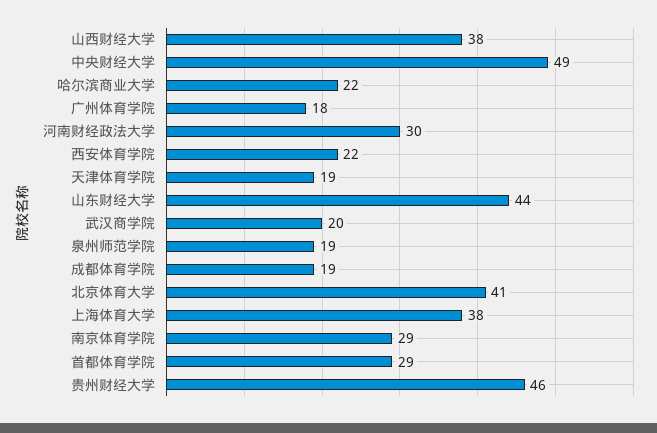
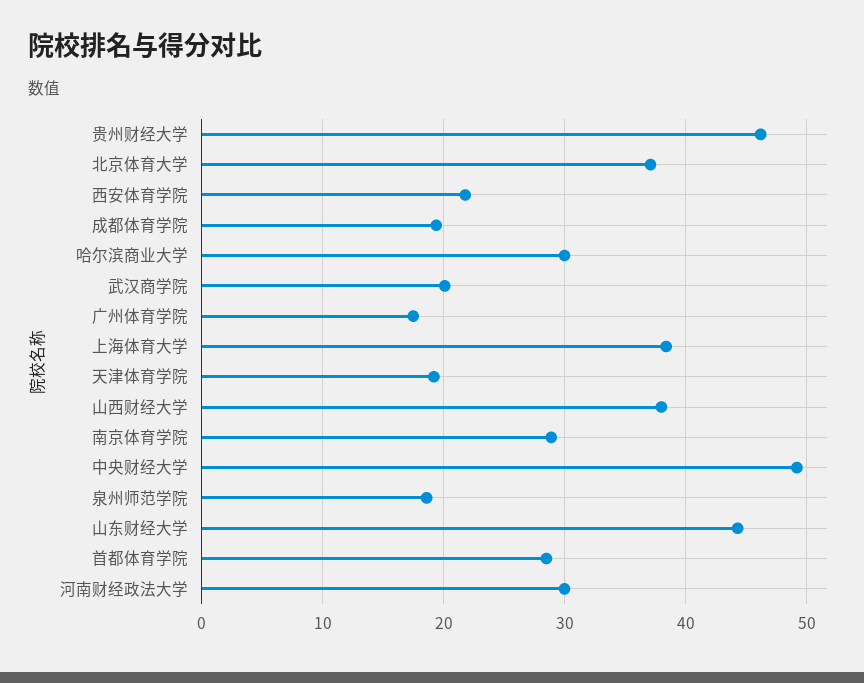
哈尔滨商业大学: 22 -> 30
北京体育大学: 41 -> 37

